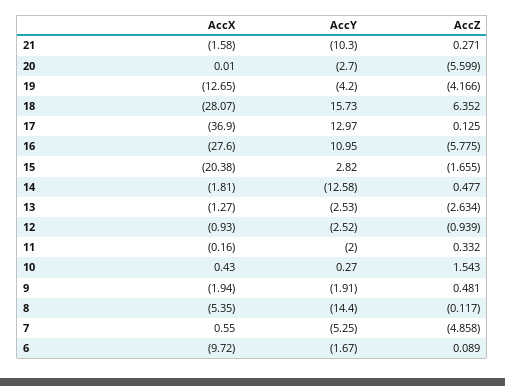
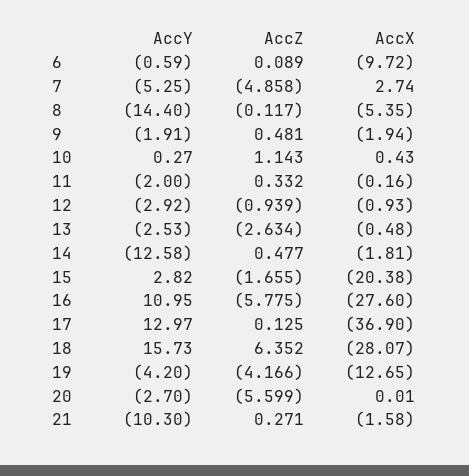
AccX, 13: -1.27 -> -0.48
AccY, 12: -2.52 -> -2.92
AccZ, 10: 1.543 -> 1.143
AccX, 7: 0.55 -> 2.74
AccY, 6: -1.67 -> -0.59

